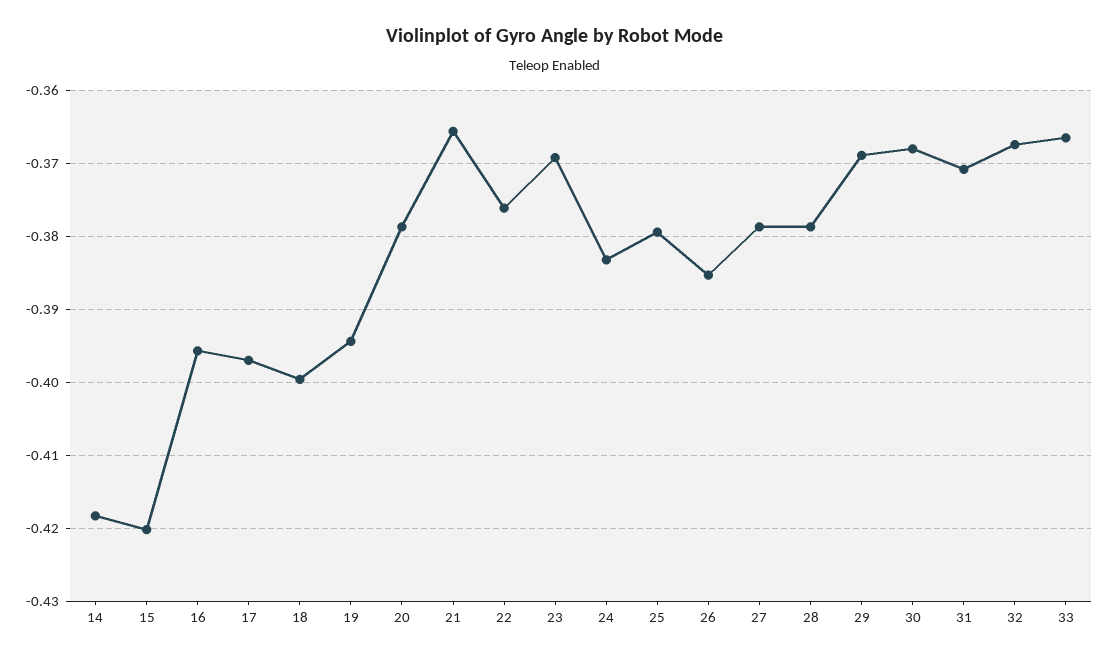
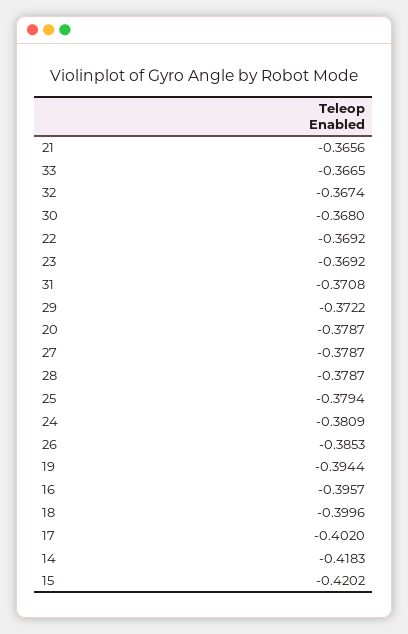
17: -0.397 -> -0.402
22: -0.376 -> -0.3692
24: -0.383 -> -0.3809
29: -0.369 -> -0.3722

